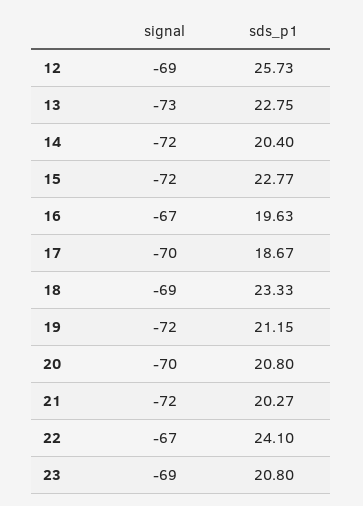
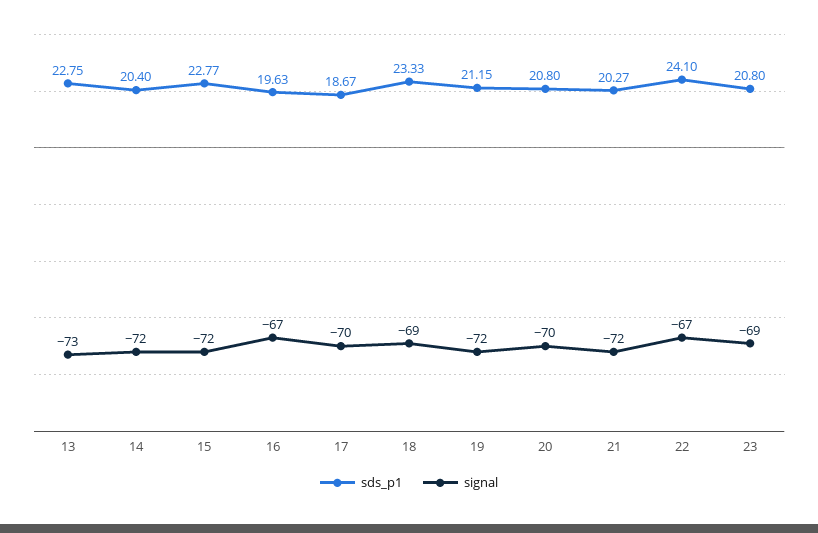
signal, 12: -69 -> none
sds_p1, 12: 25.73 -> none

